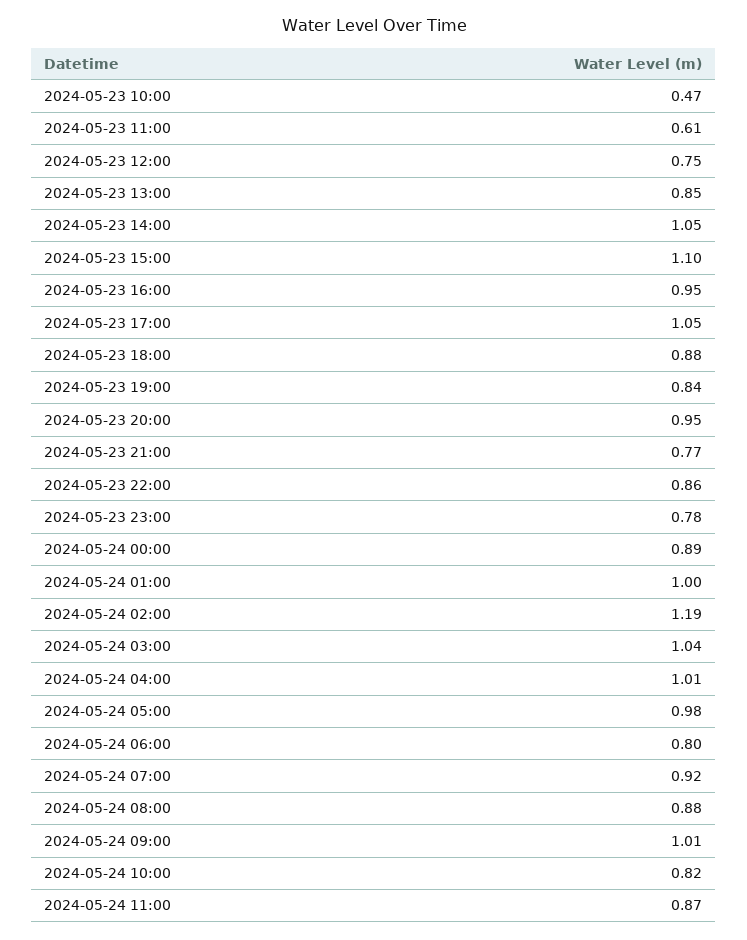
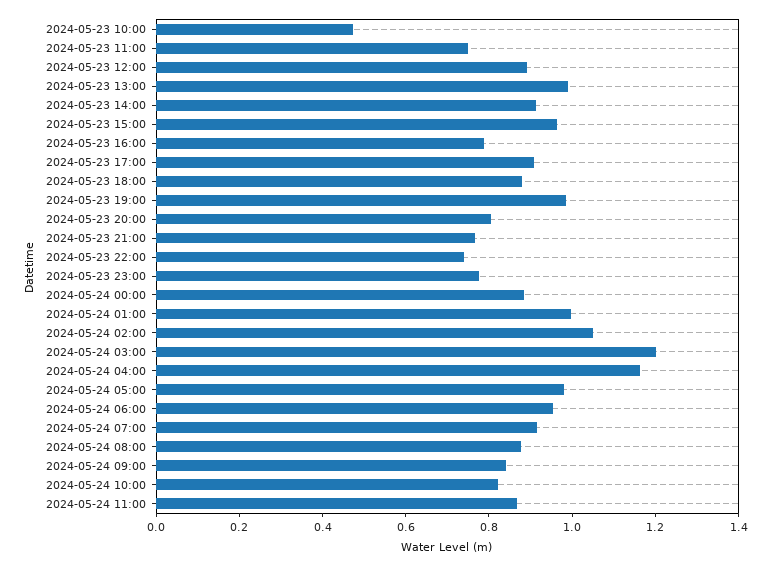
2024-05-23 11:00: 0.61 -> 0.75
2024-05-23 12:00: 0.75 -> 0.9
2024-05-23 13:00: 0.85 -> 1
2024-05-23 14:00: 1.05 -> 0.9
2024-05-23 15:00: 1.1 -> 0.95
2024-05-23 16:00: 0.95 -> 0.8
2024-05-23 17:00: 1.05 -> 0.9
2024-05-23 19:00: 0.84 -> 1
2024-05-23 20:00: 0.95 -> 0.8
2024-05-23 22:00: 0.86 -> 0.75
2024-05-24 02:00: 1.19 -> 1.05
2024-05-24 03:00: 1.04 -> 1.2
2024-05-24 04:00: 1.01 -> 1.15
2024-05-24 06:00: 0.8 -> 0.95
2024-05-24 09:00: 1.01 -> 0.85

